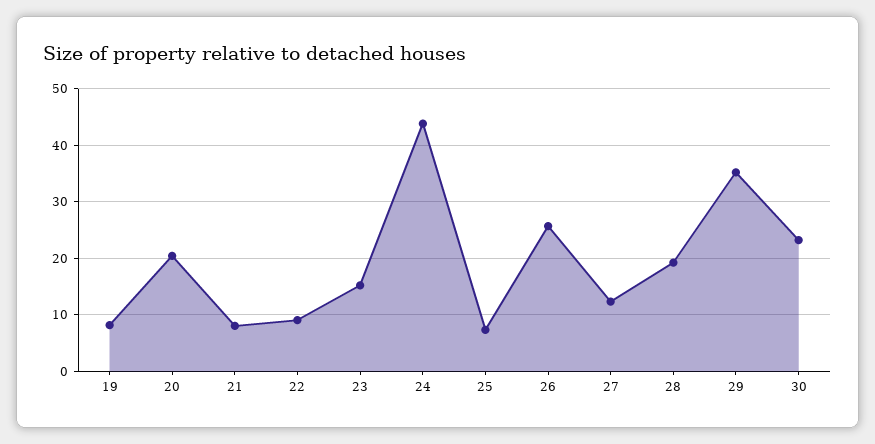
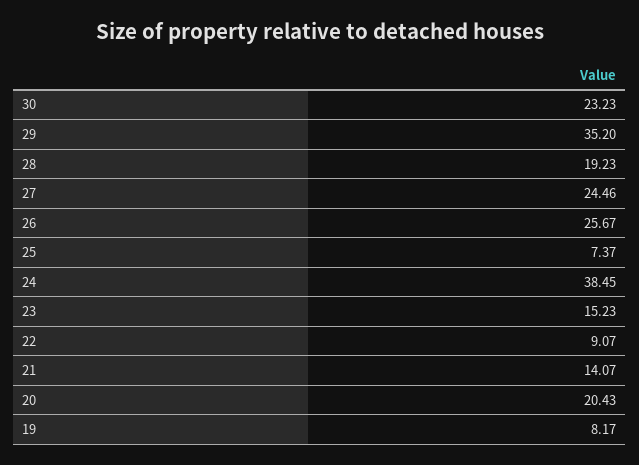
21: 8 -> 14.07
24: 44 -> 38.45
27: 12 -> 24.46

